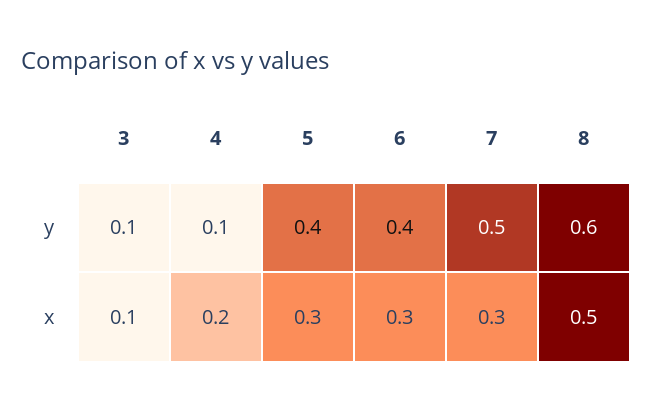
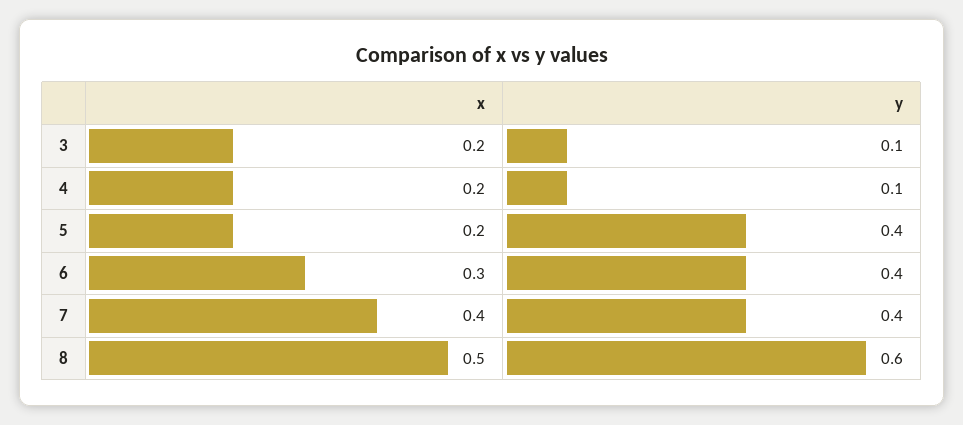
7, y: 0.5 -> 0.4
3, x: 0.1 -> 0.2
5, x: 0.3 -> 0.2
7, x: 0.3 -> 0.4

